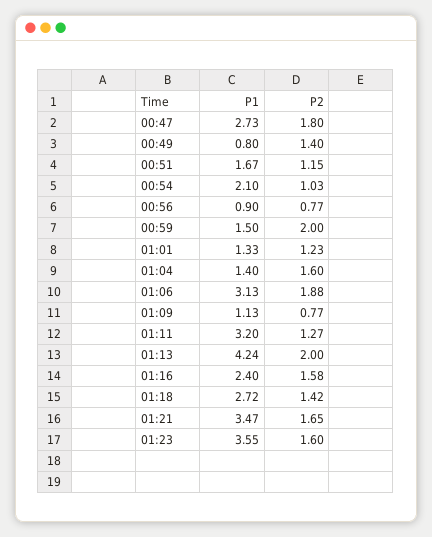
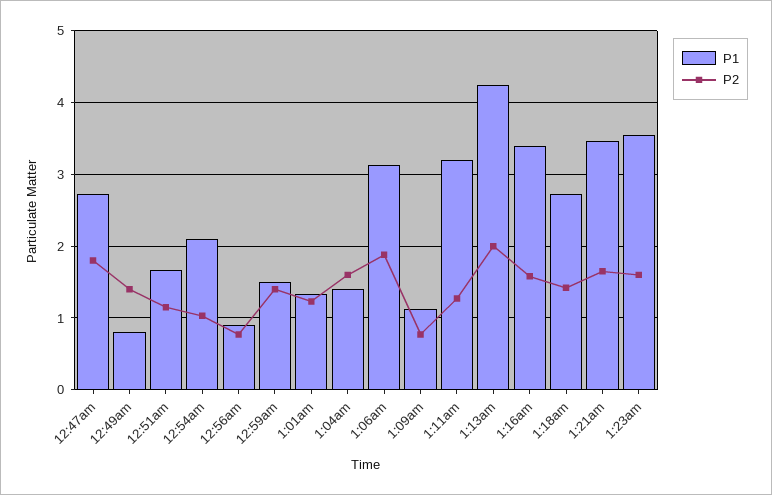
P2, 00:59: 2 -> 1.4
P1, 01:16: 2.4 -> 3.4

